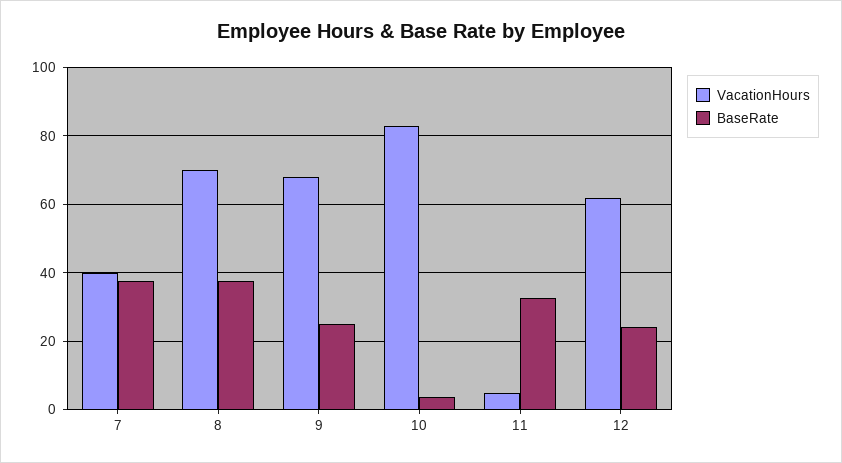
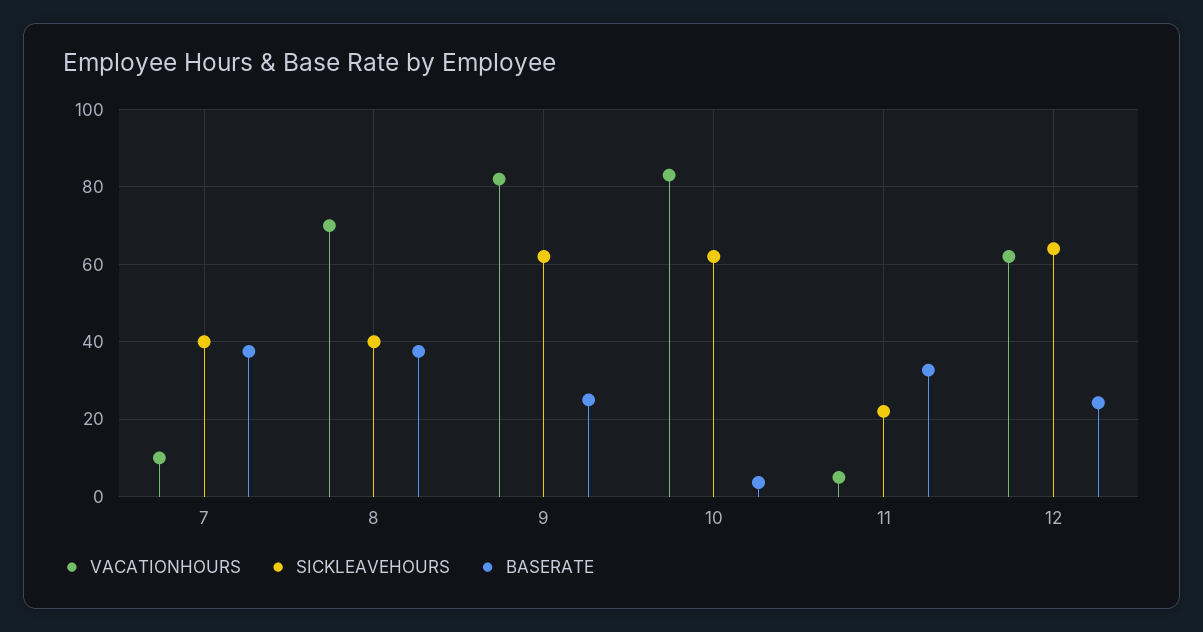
VacationHours, 7: 40 -> 10
VacationHours, 9: 68 -> 82
SICKLEAVEHOURS, 7: none -> 40
SICKLEAVEHOURS, 8: none -> 40
SICKLEAVEHOURS, 9: none -> 62
SICKLEAVEHOURS, 10: none -> 62
SICKLEAVEHOURS, 11: none -> 22
SICKLEAVEHOURS, 12: none -> 64

